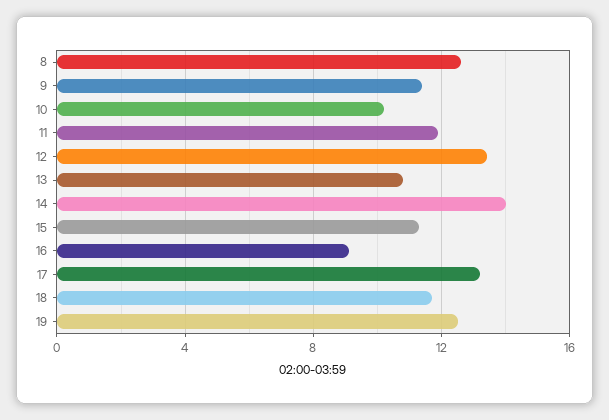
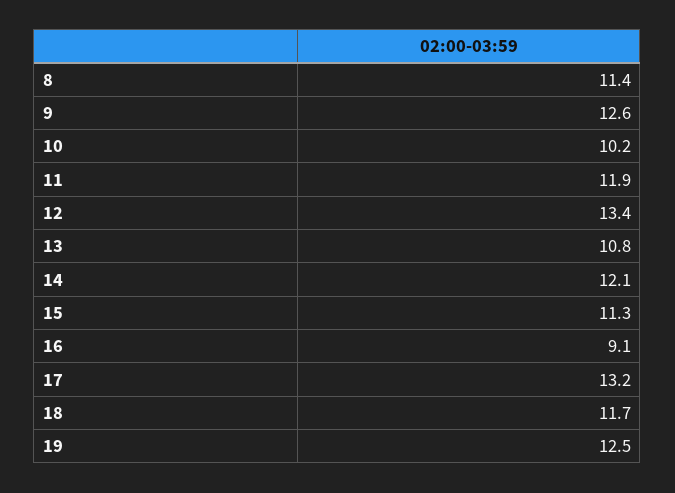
8: 12.5 -> 11.4
9: 11.5 -> 12.6
14: 14 -> 12.1

